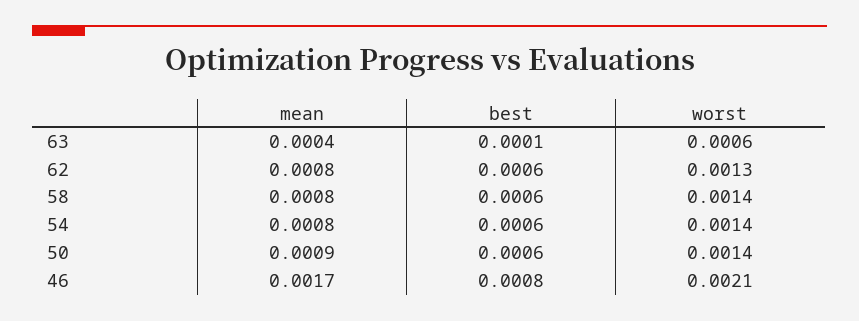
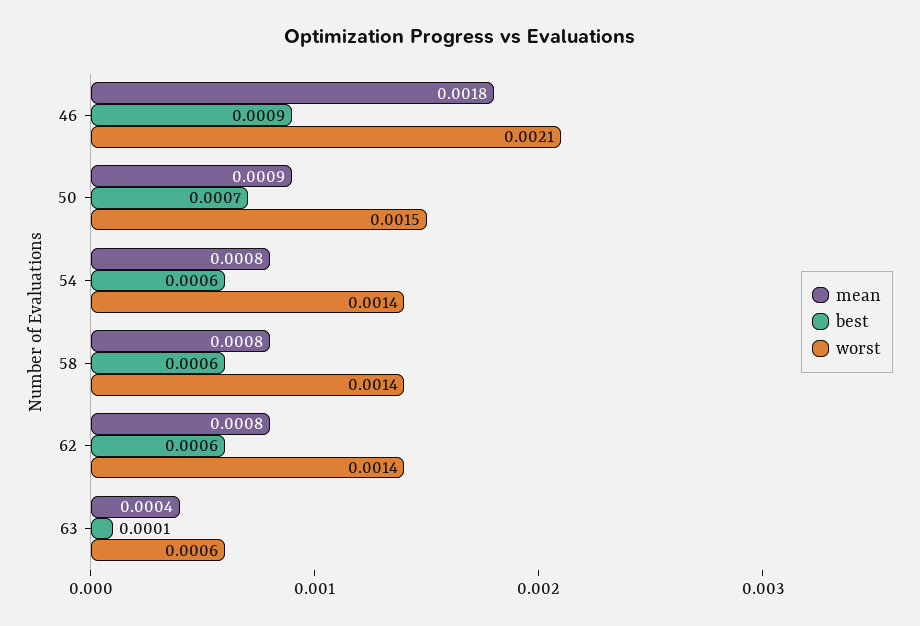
worst, 62: 0.0013 -> 0.0014
best, 50: 0.0006 -> 0.0007
worst, 50: 0.0014 -> 0.0015
mean, 46: 0.0017 -> 0.0018
best, 46: 0.0008 -> 0.0009

